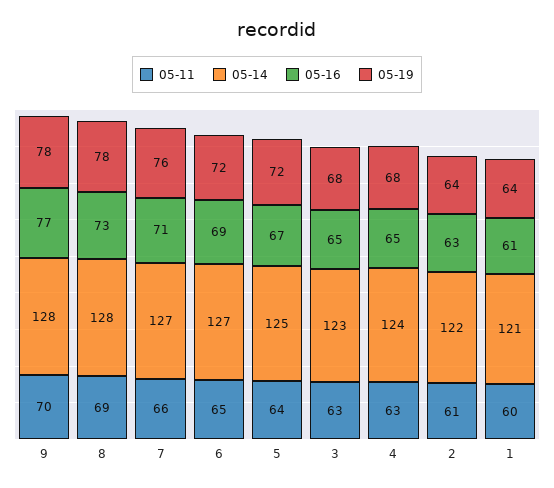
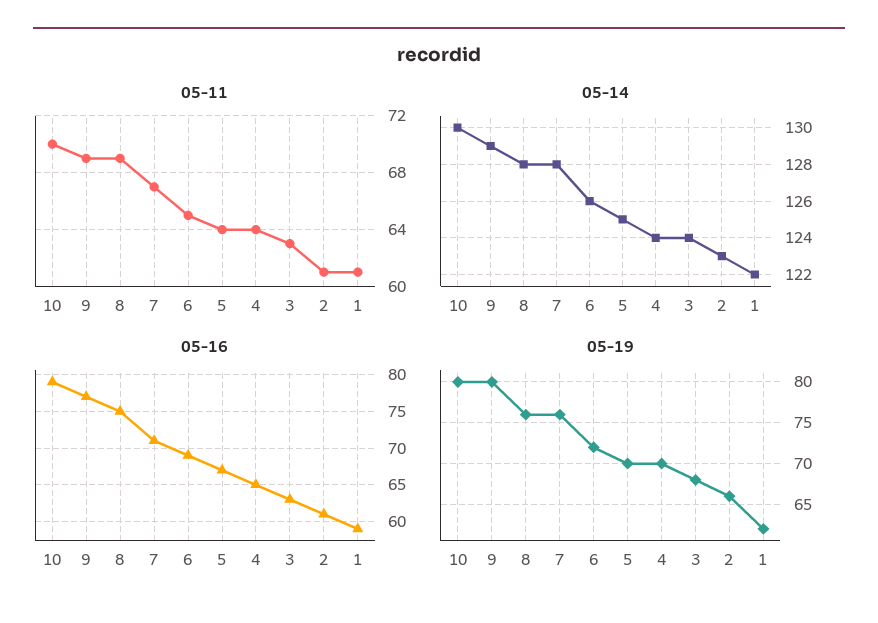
05-11, 9: 70 -> 69
05-14, 9: 128 -> 129
05-19, 9: 78 -> 80
05-16, 8: 73 -> 75
05-19, 8: 78 -> 76
05-11, 7: 66 -> 67
05-14, 7: 127 -> 128
05-14, 6: 127 -> 126
05-19, 5: 72 -> 70
05-14, 3: 123 -> 124
05-16, 3: 65 -> 63
05-11, 4: 63 -> 64
05-19, 4: 68 -> 70
05-14, 2: 122 -> 123
05-16, 2: 63 -> 61
05-19, 2: 64 -> 66
05-11, 1: 60 -> 61
05-14, 1: 121 -> 122
05-16, 1: 61 -> 59
05-19, 1: 64 -> 62
05-11, 10: none -> 70
05-14, 10: none -> 130
05-16, 10: none -> 79
05-19, 10: none -> 80

